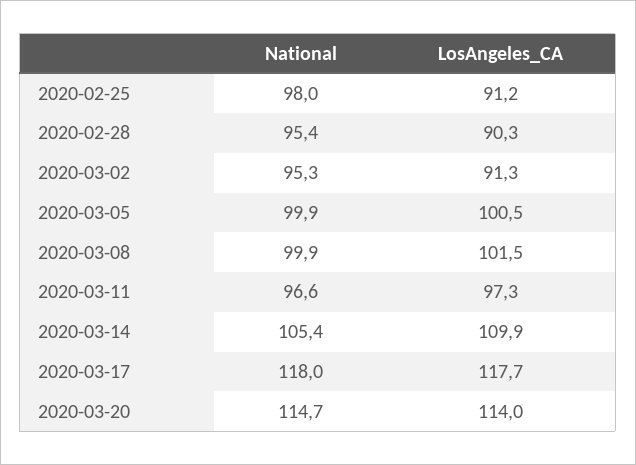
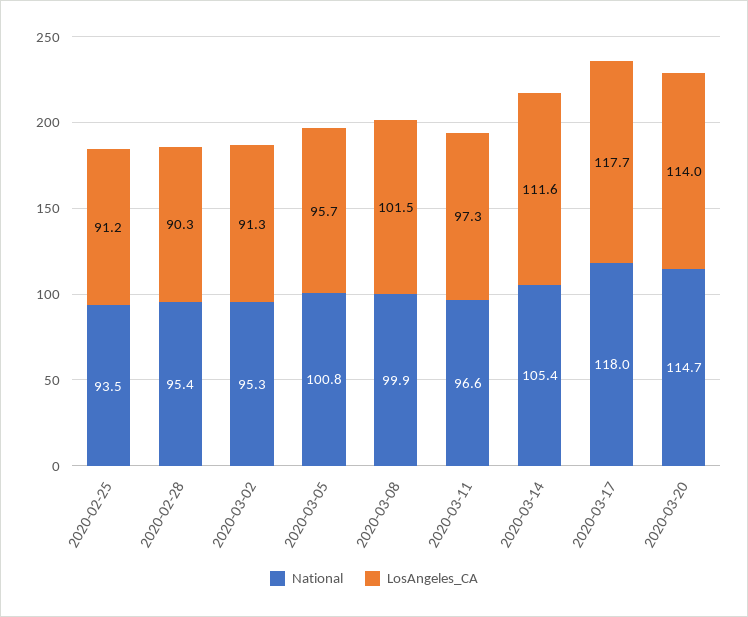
National, 2020-02-25: 98 -> 93.5
National, 2020-03-05: 99.9 -> 100.8
LosAngeles_CA, 2020-03-05: 100.5 -> 95.7
LosAngeles_CA, 2020-03-14: 109.9 -> 111.6

